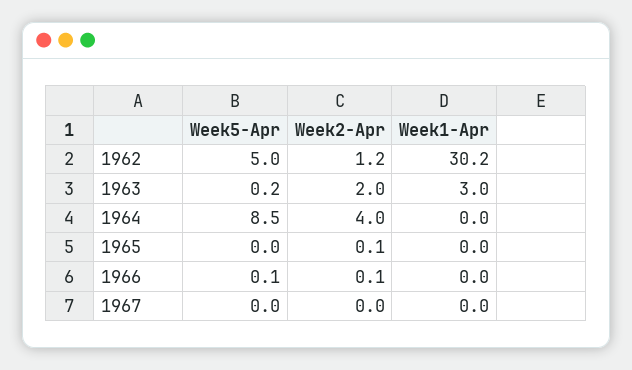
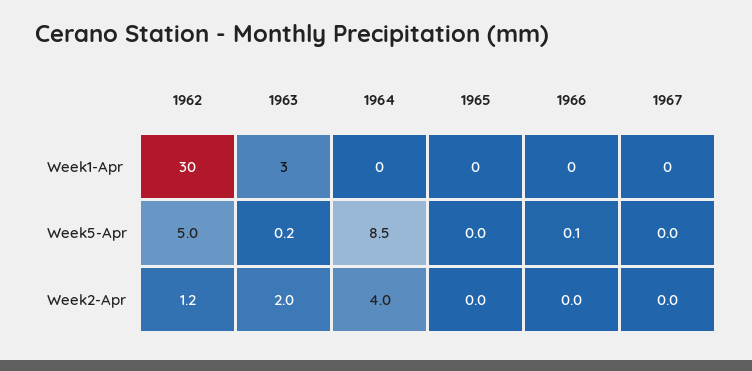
Week2-Apr, 1965: 0.1 -> 0
Week2-Apr, 1966: 0.1 -> 0

